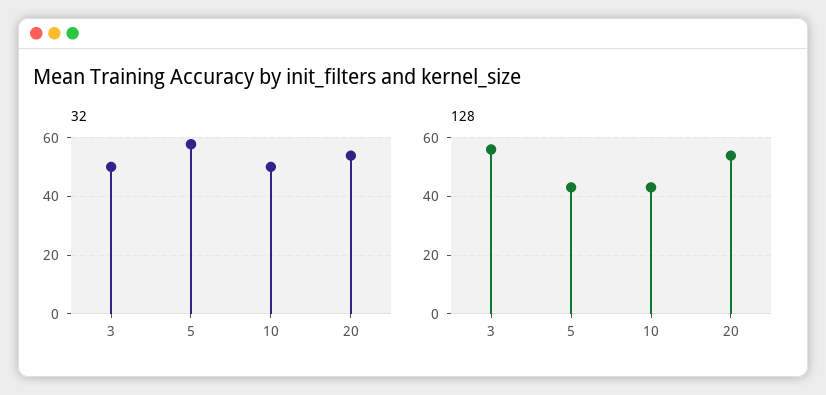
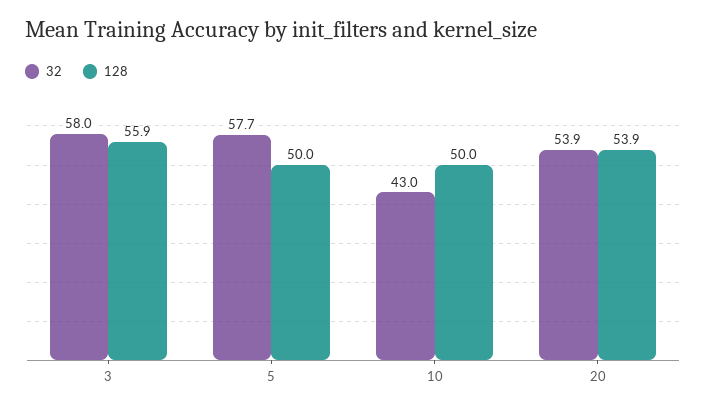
32, 3: 50 -> 58
32, 10: 50 -> 43
128, 5: 42.5 -> 50
128, 10: 42.5 -> 50

